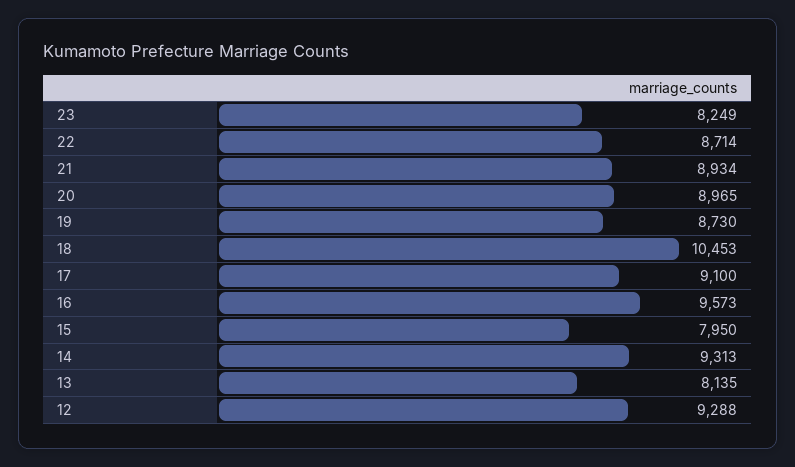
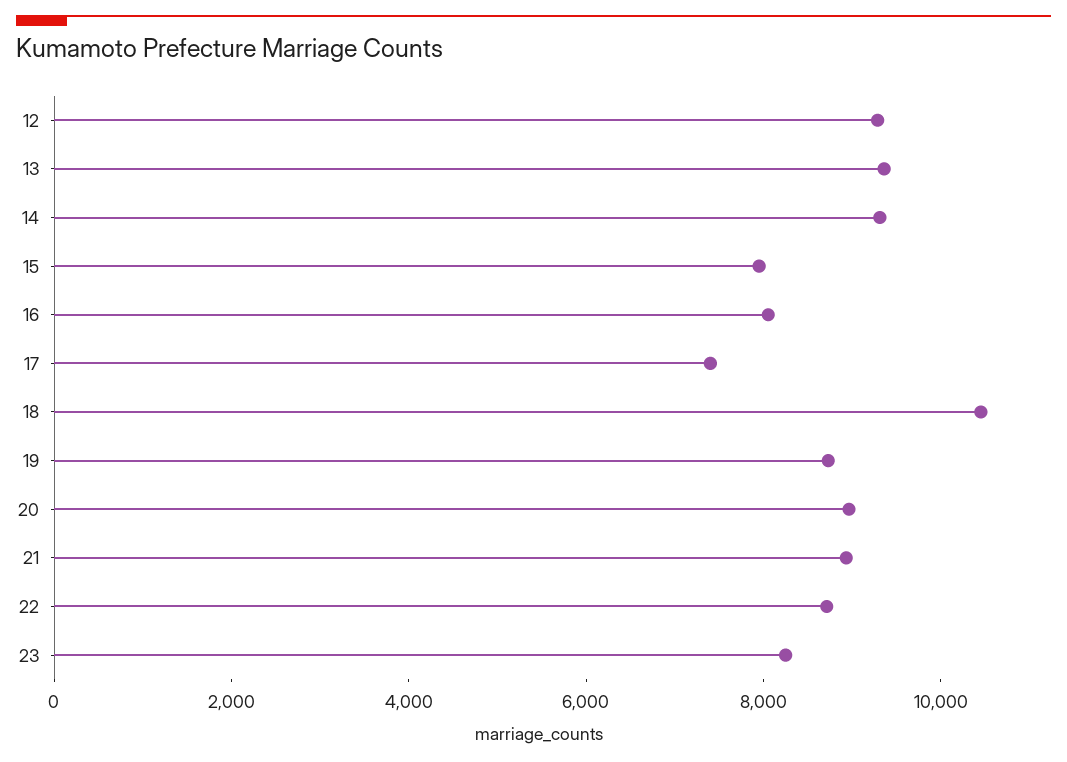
17: 9100 -> 7500
16: 9573 -> 8000
13: 8135 -> 9500

